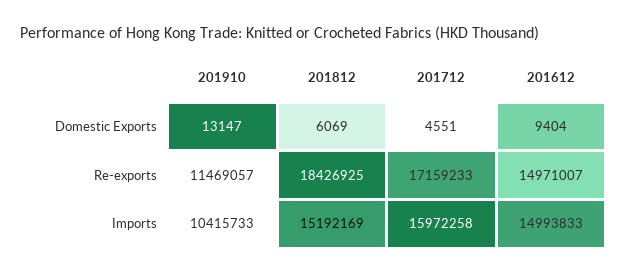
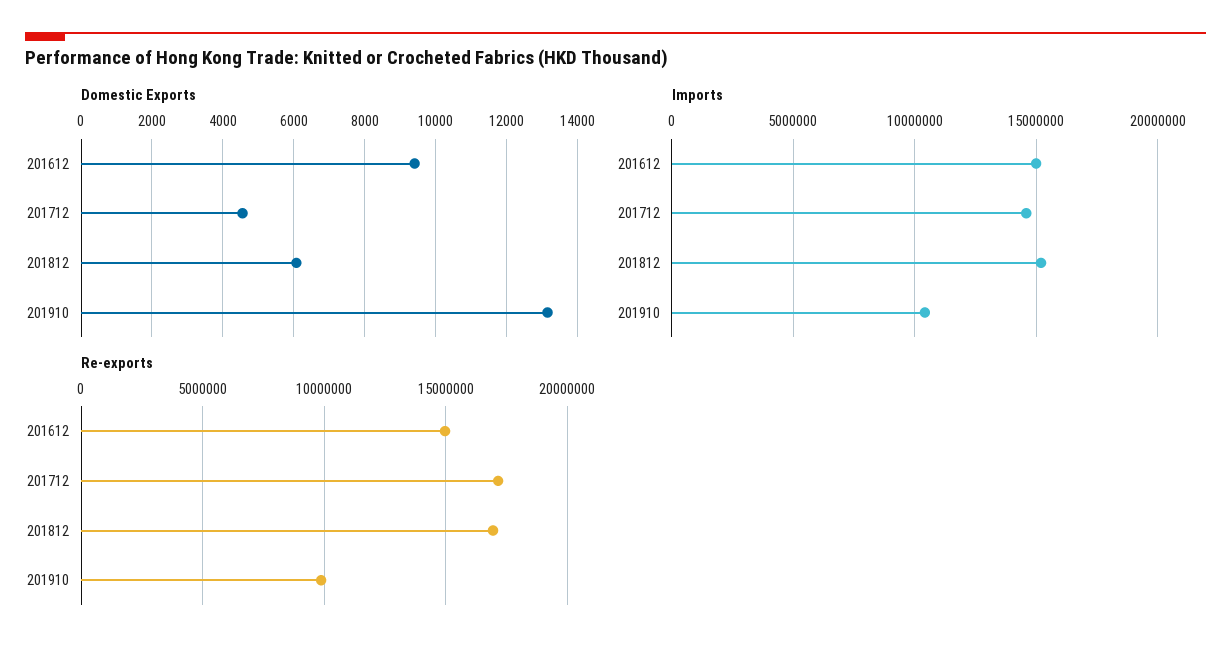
Re-exports, 201910: 11469057 -> 10000000
Re-exports, 201812: 18426925 -> 17000000
Imports, 201712: 15972258 -> 14500000

